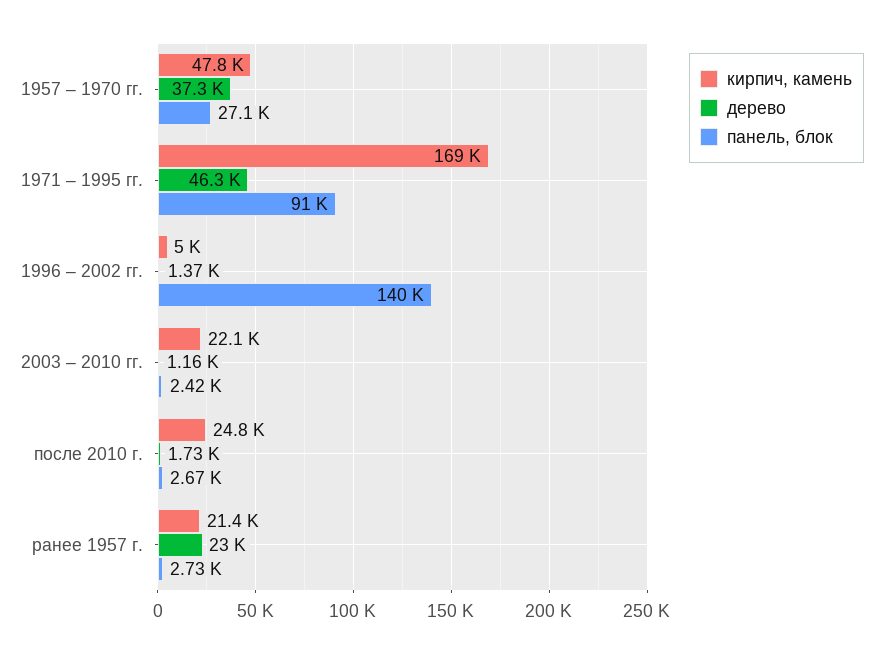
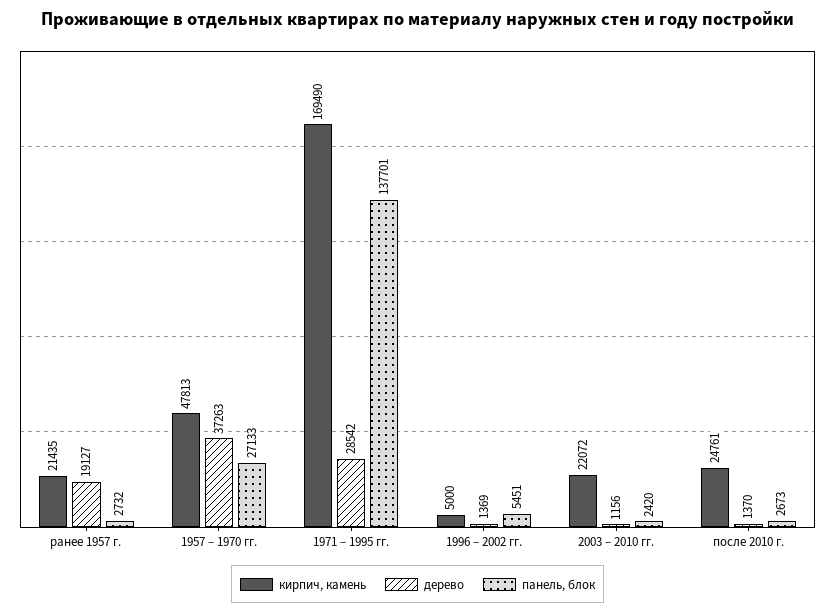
дерево, 1971 – 1995 гг.: 46300 -> 28542
панель, блок, 1971 – 1995 гг.: 91000 -> 137701
панель, блок, 1996 – 2002 гг.: 140000 -> 5451
дерево, после 2010 г.: 1730 -> 1370
дерево, ранее 1957 г.: 23000 -> 19127

